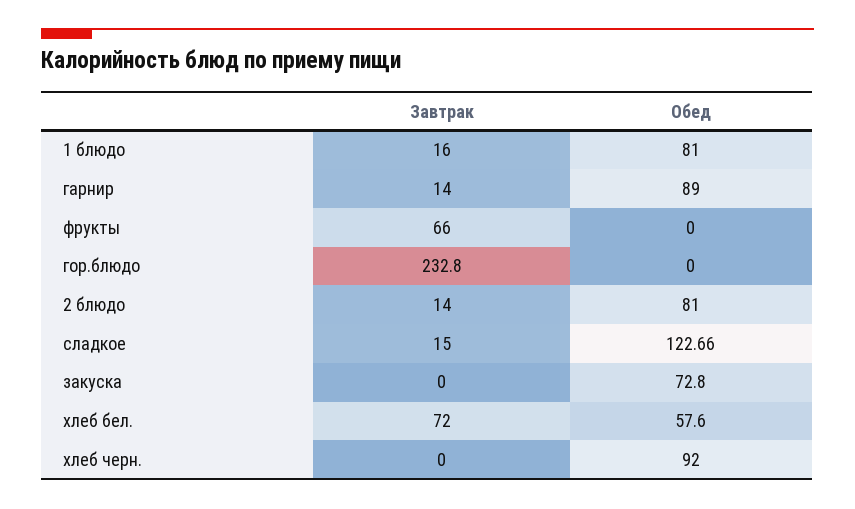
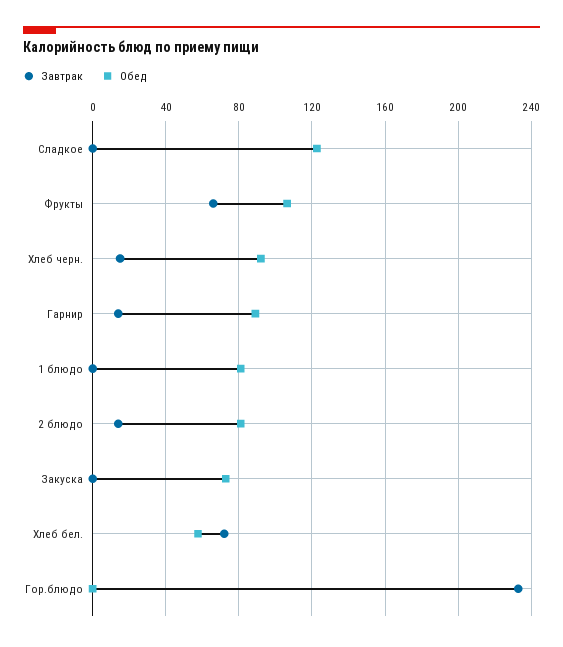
Завтрак, 1 блюдо: 16 -> 0
Обед, фрукты: 0 -> 105
Завтрак, сладкое: 15 -> 0
Завтрак, хлеб черн.: 0 -> 15

